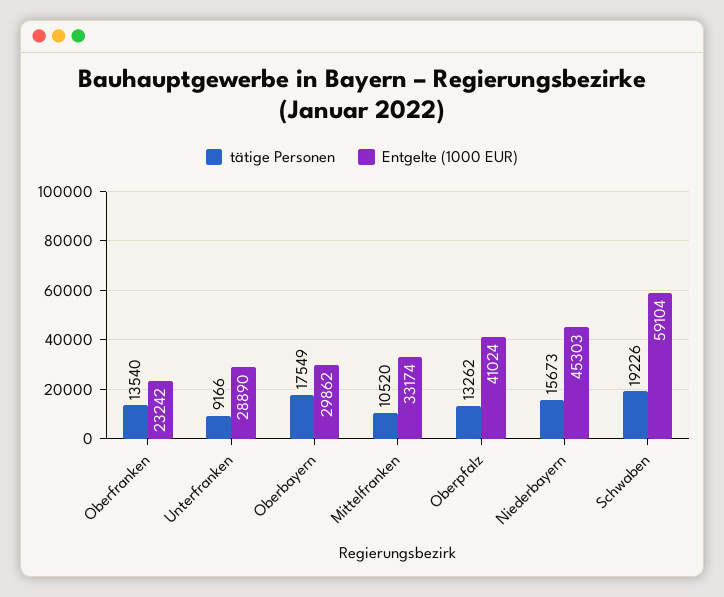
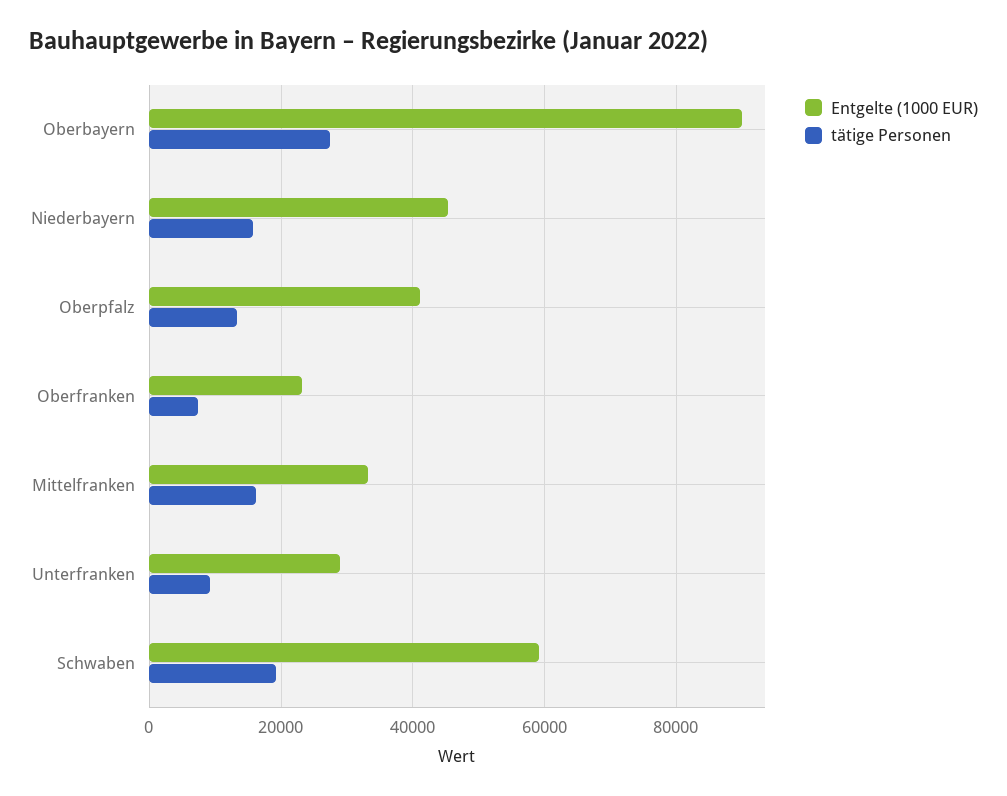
tätige Personen, Oberfranken: 13540 -> 8000
tätige Personen, Oberbayern: 17549 -> 28000
Entgelte (1000 EUR), Oberbayern: 29862 -> 90000
tätige Personen, Mittelfranken: 10520 -> 16000

